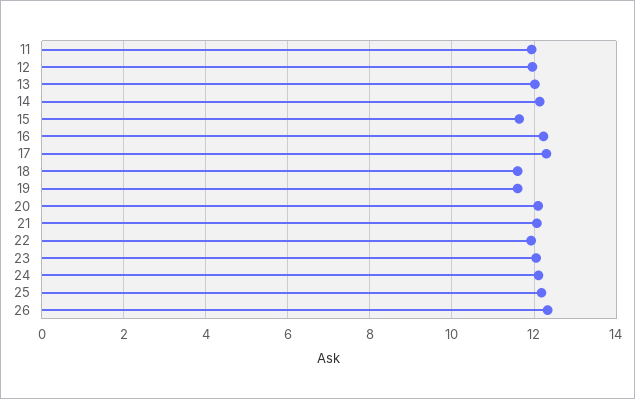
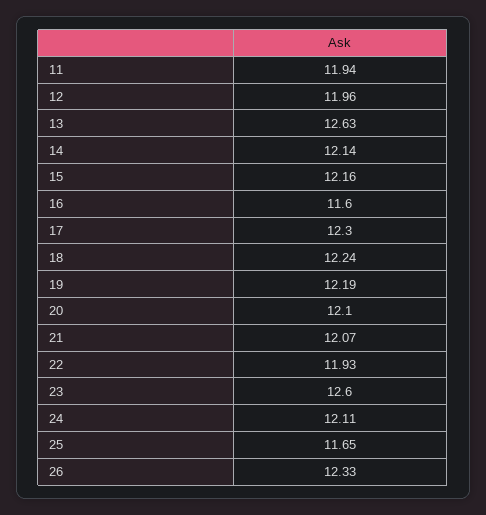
13: 12 -> 12.63
15: 11.6 -> 12.16
16: 12.2 -> 11.6
18: 11.6 -> 12.24
19: 11.6 -> 12.19
23: 12 -> 12.6
25: 12.2 -> 11.65

